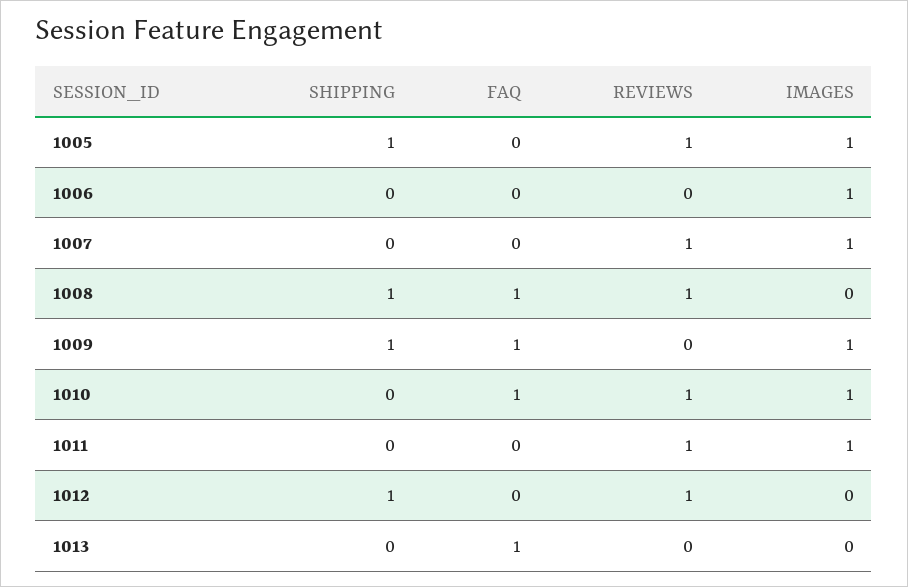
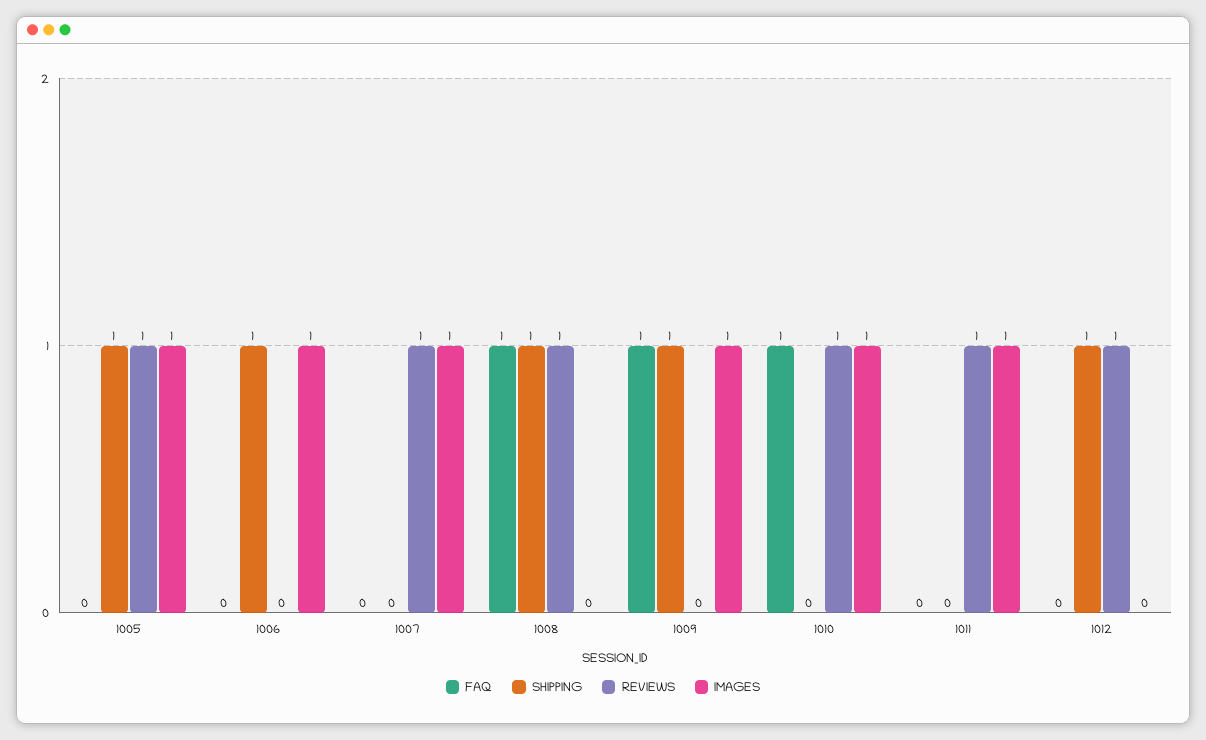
SHIPPING, 1006: 0 -> 1
SHIPPING, 1013: 0 -> none
FAQ, 1013: 1 -> none
REVIEWS, 1013: 0 -> none
IMAGES, 1013: 0 -> none

